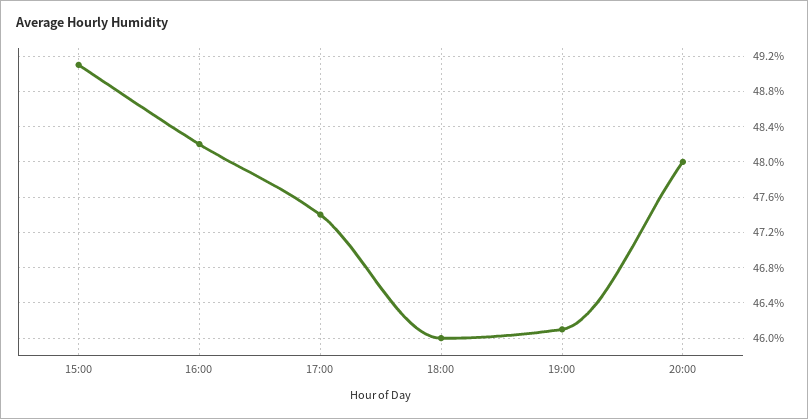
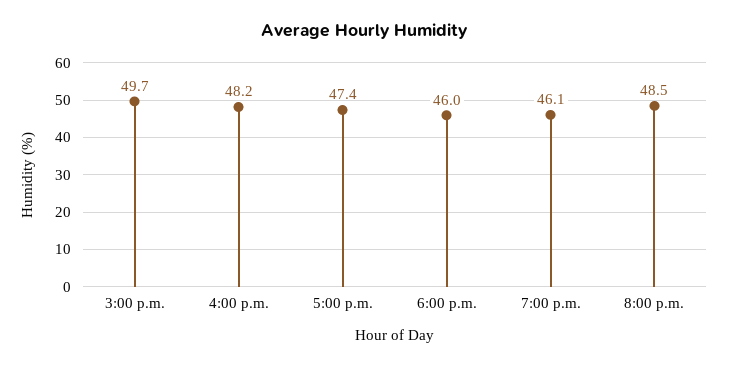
15:00: 49.1 -> 49.7
20:00: 48 -> 48.5

